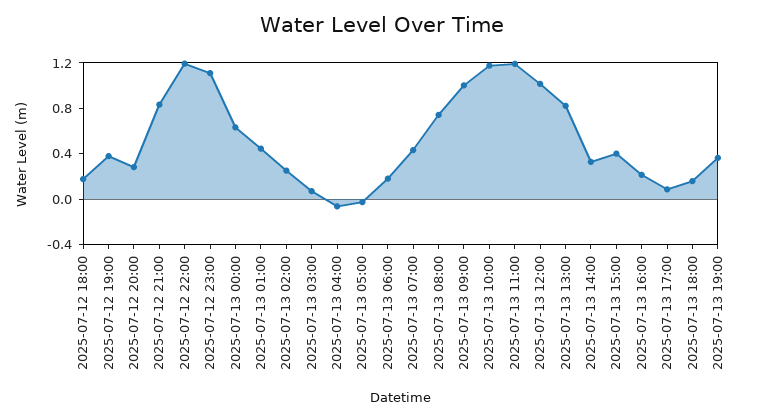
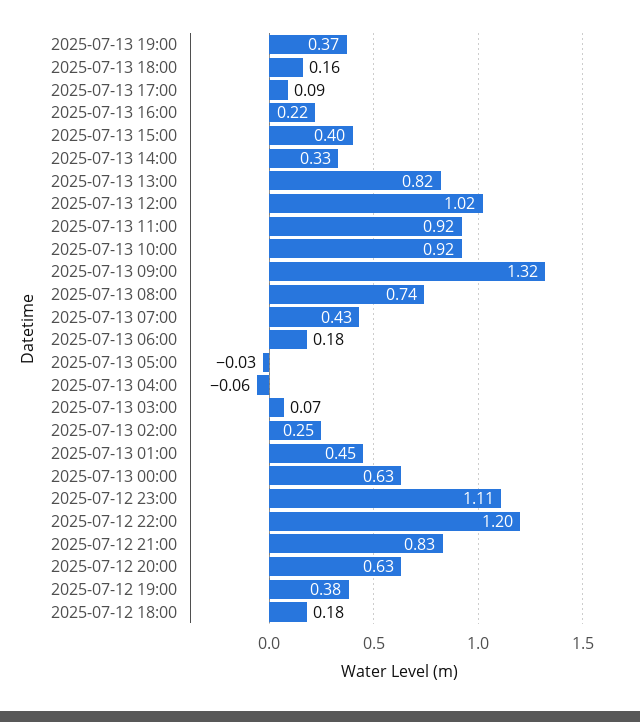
2025-07-12 20:00: 0.3 -> 0.63
2025-07-13 09:00: 1 -> 1.32
2025-07-13 10:00: 1.2 -> 0.92
2025-07-13 11:00: 1.2 -> 0.92

